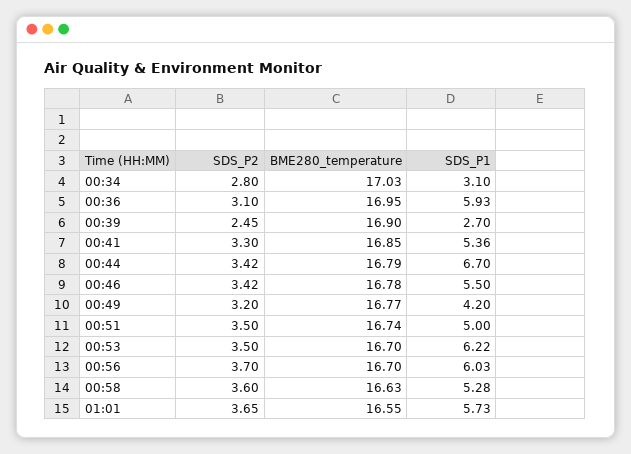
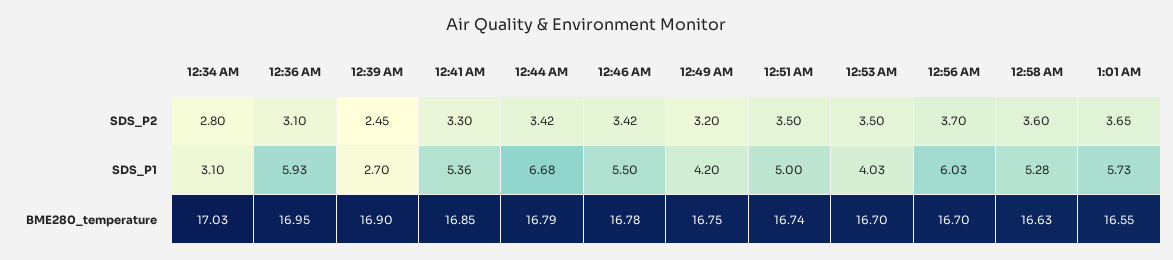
SDS_P1, 00:44: 6.7 -> 6.68
BME280_temperature, 00:49: 16.77 -> 16.75
SDS_P1, 00:53: 6.22 -> 4.03

